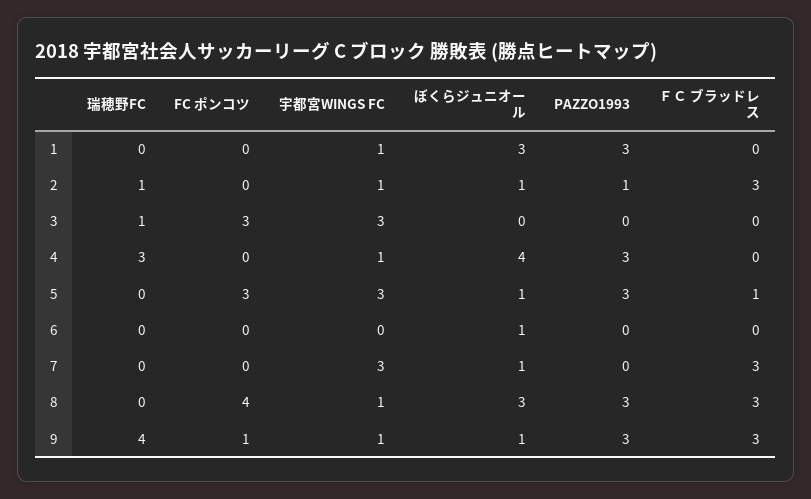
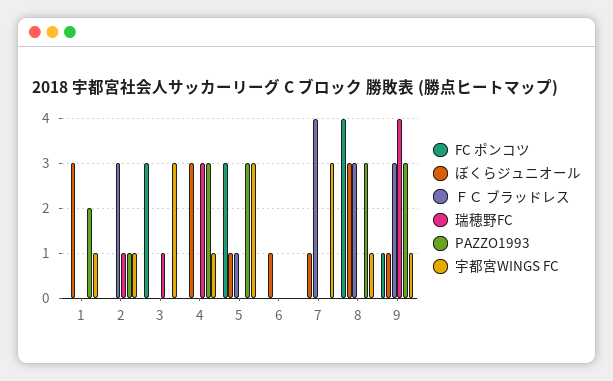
PAZZO1993, 1: 3 -> 2
ぼくらジュニオール, 2: 1 -> 0
ぼくらジュニオール, 4: 4 -> 3
ＦＣ ブラッドレス, 7: 3 -> 4

